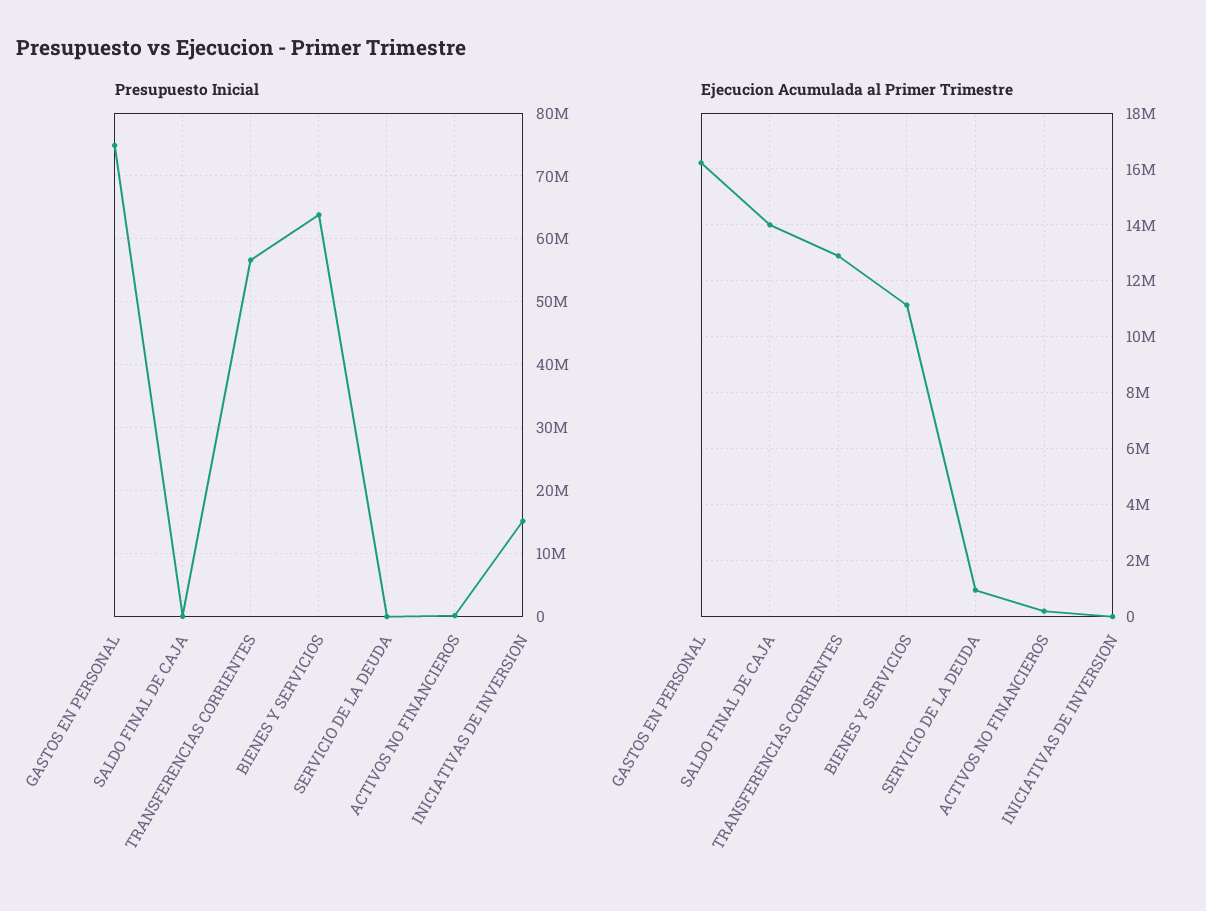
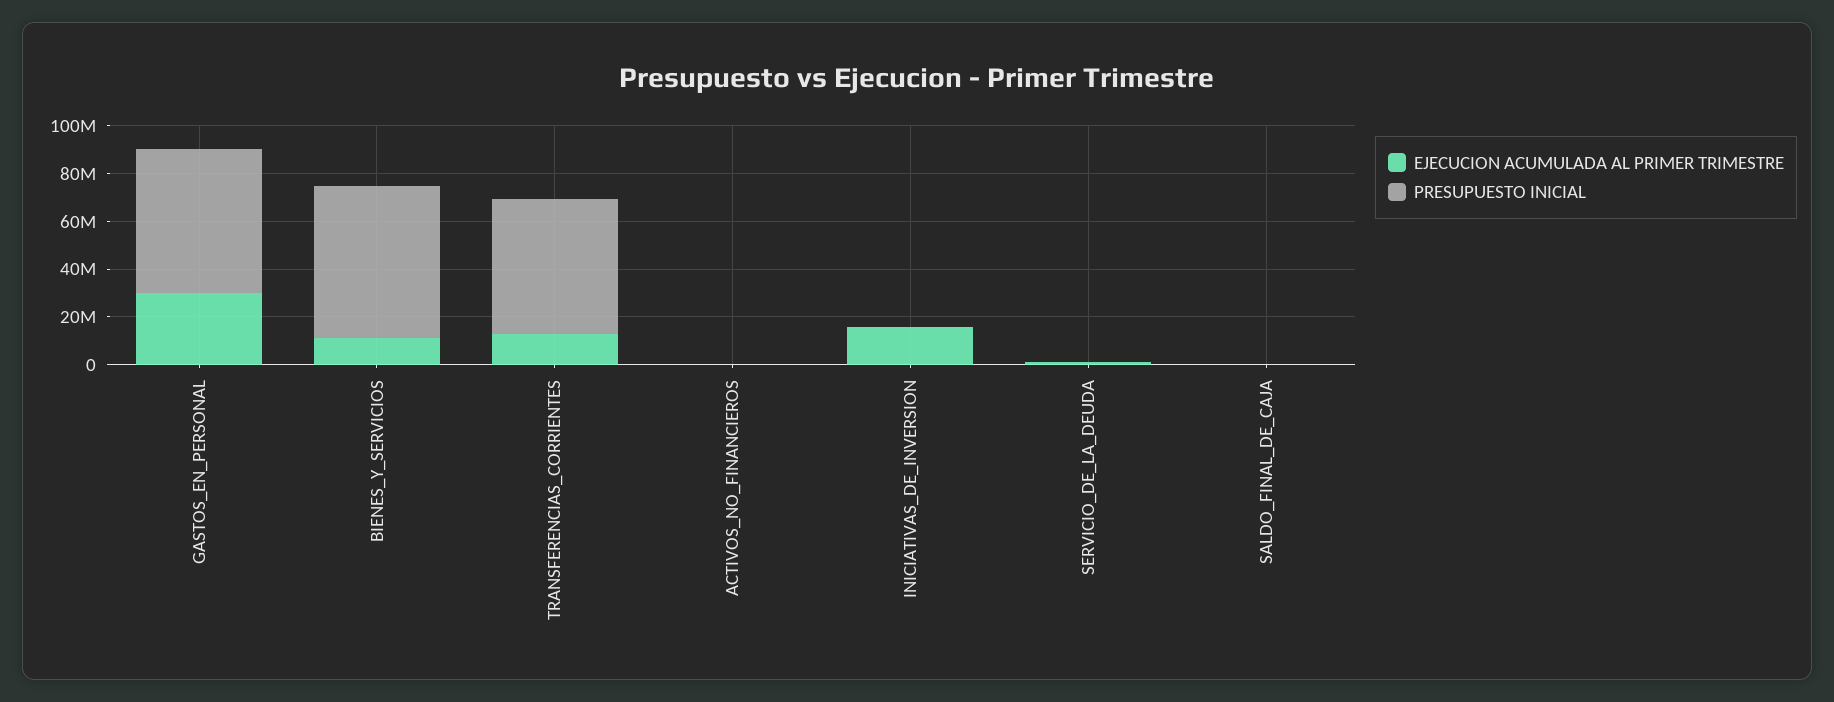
Presupuesto Inicial, GASTOS EN PERSONAL: 75000000 -> 60000000
Presupuesto Inicial, INICIATIVAS DE INVERSION: 15000000 -> 0
Ejecucion Acumulada al Primer Trimestre, GASTOS EN PERSONAL: 16250000 -> 30000000
Ejecucion Acumulada al Primer Trimestre, SALDO FINAL DE CAJA: 14000000 -> 0
Ejecucion Acumulada al Primer Trimestre, INICIATIVAS DE INVERSION: 0 -> 15000000

